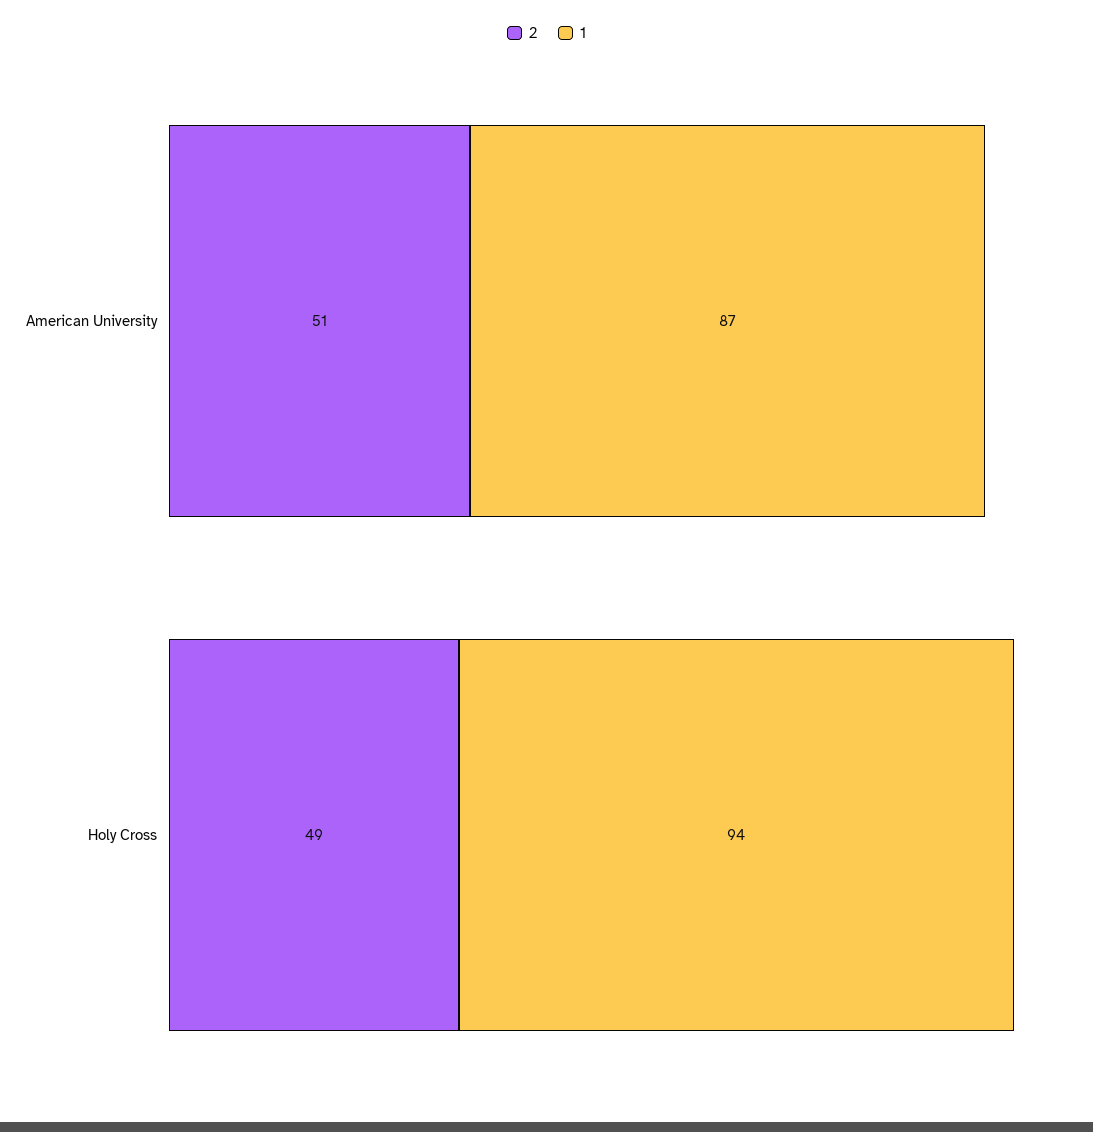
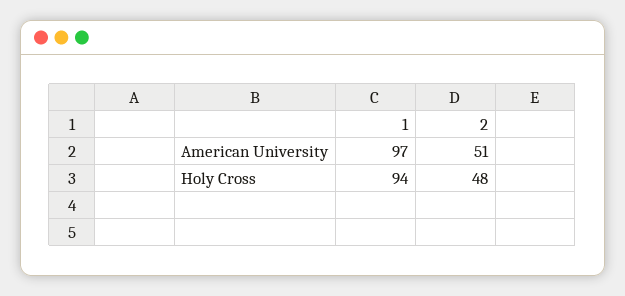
1, American University: 87 -> 97
2, Holy Cross: 49 -> 48

